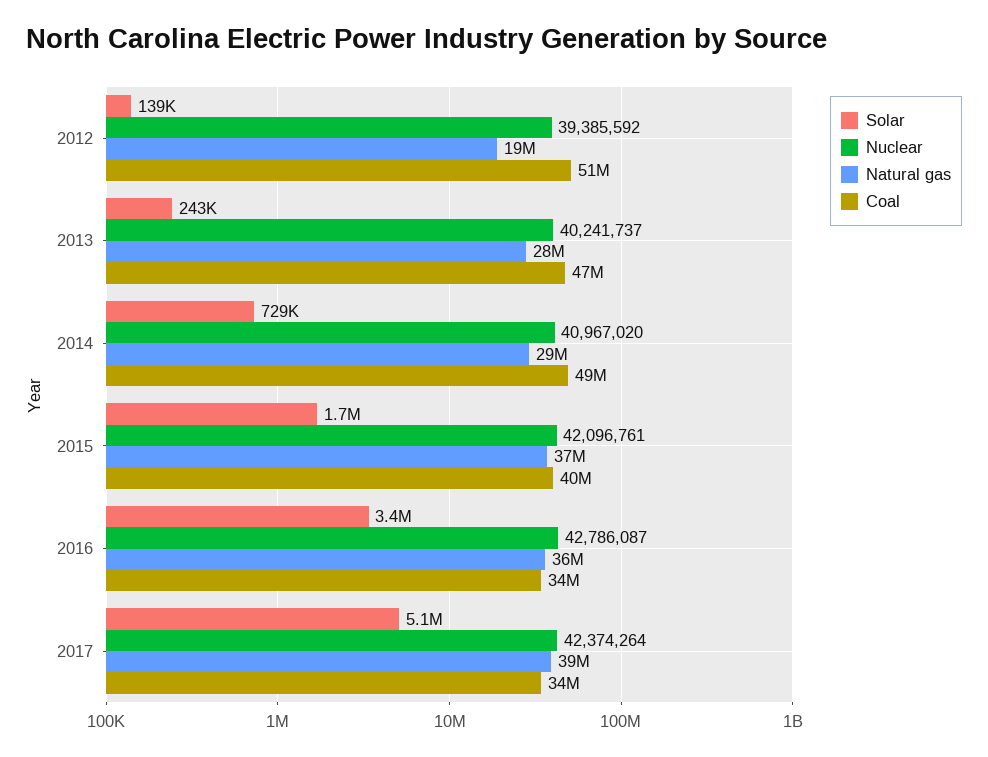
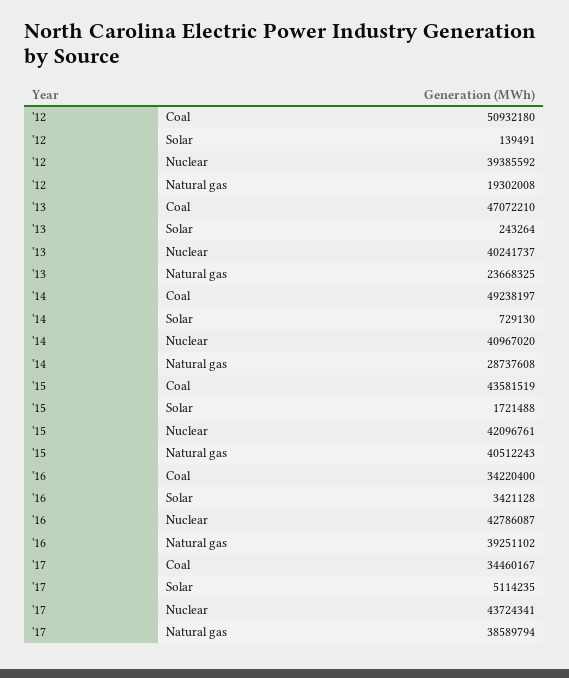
Natural gas, 2013: 28000000 -> 23668325
Natural gas, 2015: 37000000 -> 40512243
Coal, 2015: 40000000 -> 43581519
Natural gas, 2016: 36000000 -> 39251102
Nuclear, 2017: 42374264 -> 43724341

